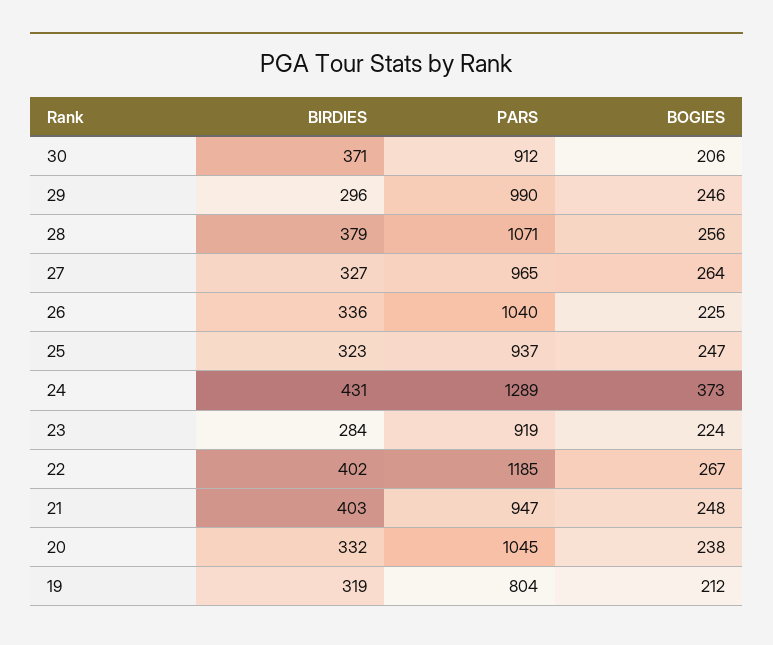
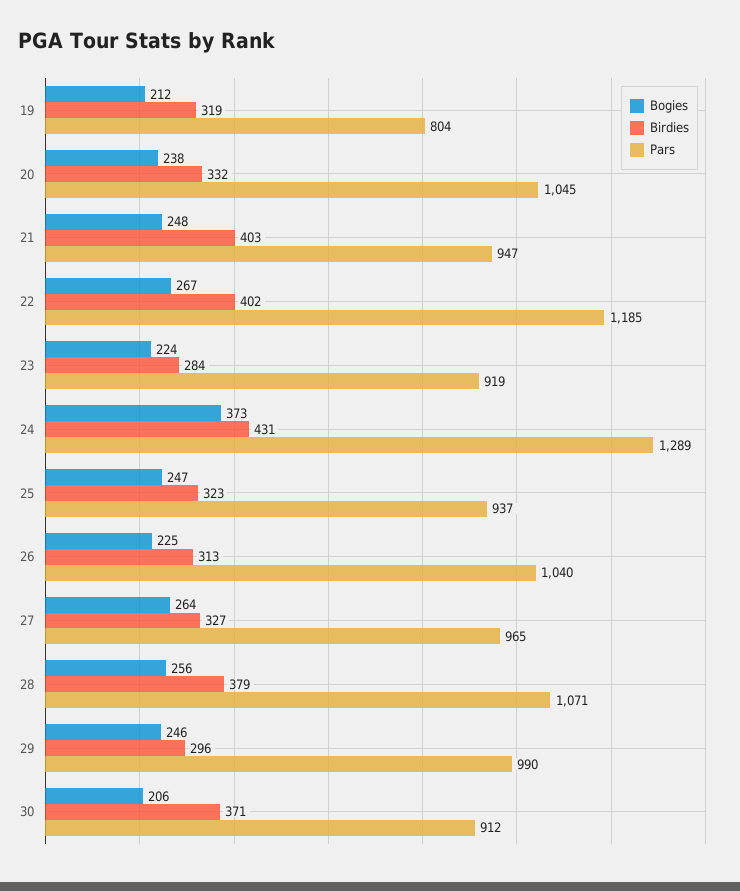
BIRDIES, 26: 336 -> 313

